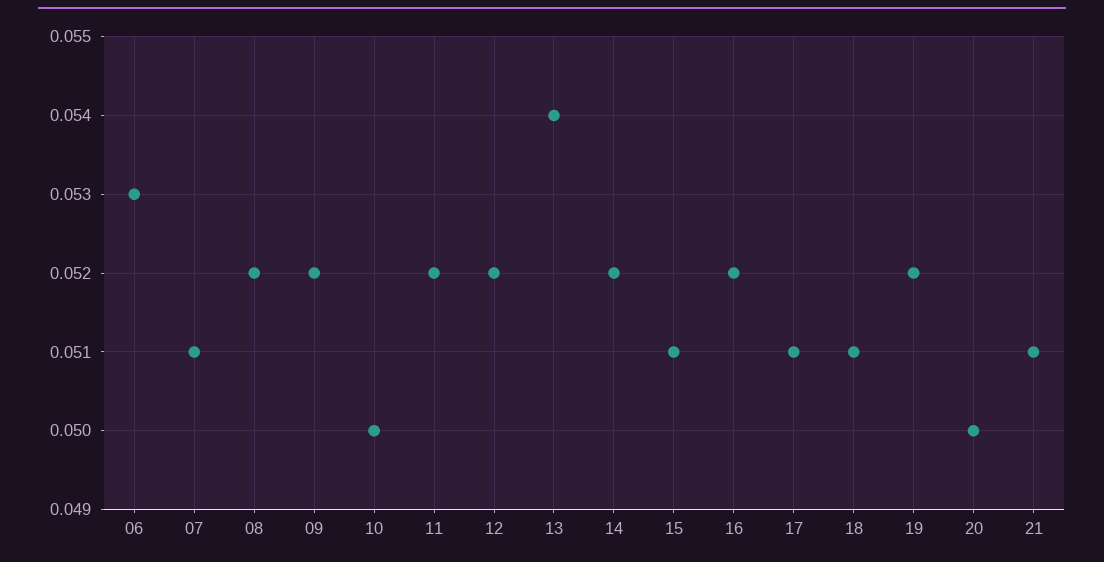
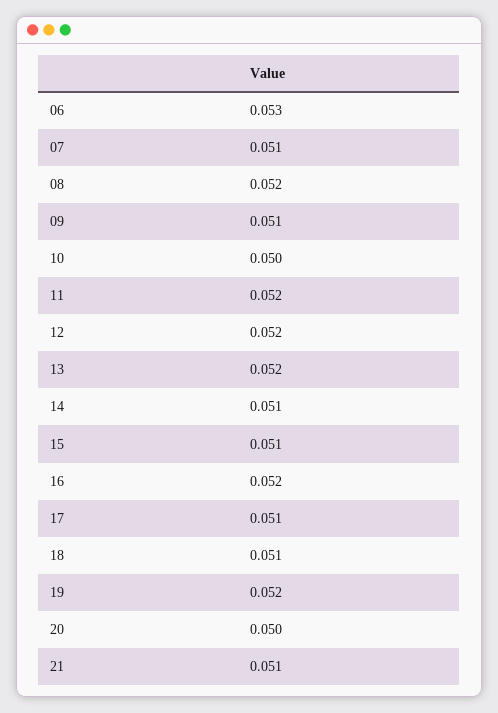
09: 0.052 -> 0.051
13: 0.054 -> 0.052
14: 0.052 -> 0.051

